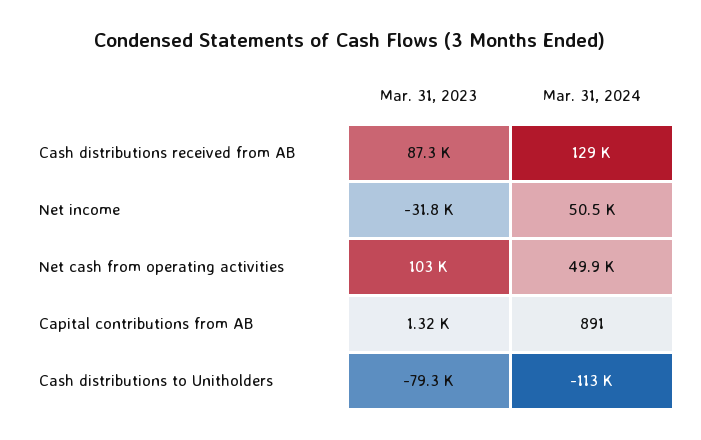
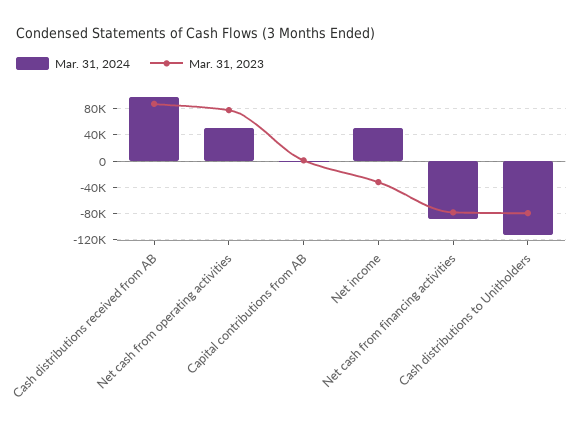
Mar. 31, 2024, Cash distributions received from AB: 129000 -> 100000
Mar. 31, 2023, Net cash from operating activities: 103000 -> 80000
Mar. 31, 2024, Net cash from financing activities: none -> -90000
Mar. 31, 2023, Net cash from financing activities: none -> -80000

